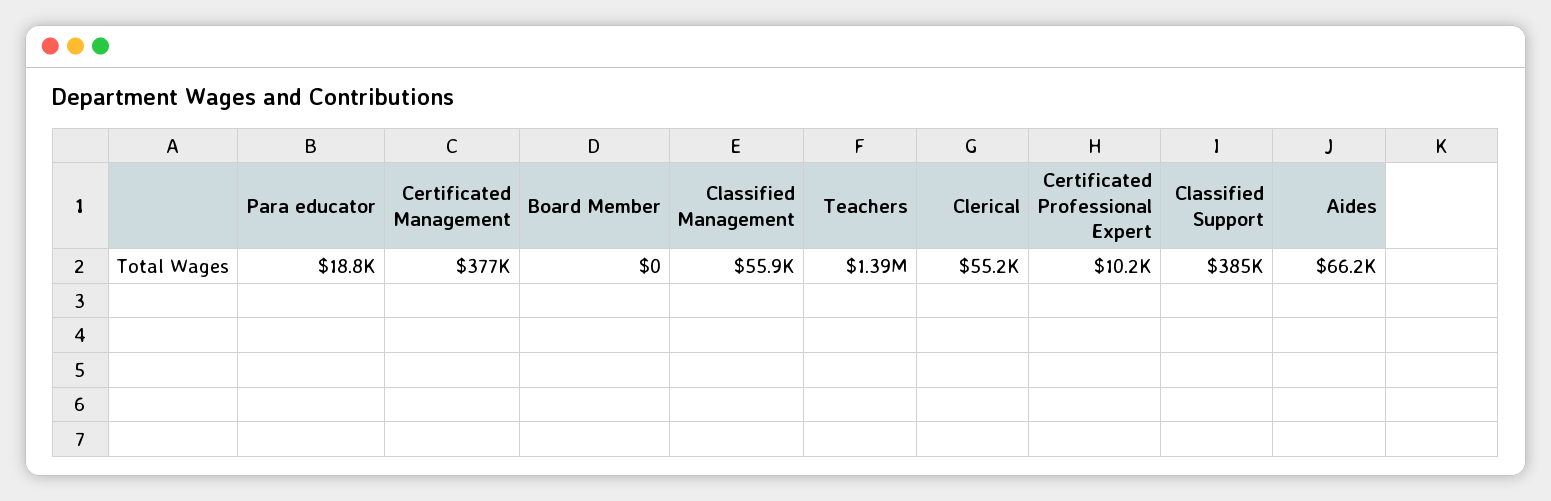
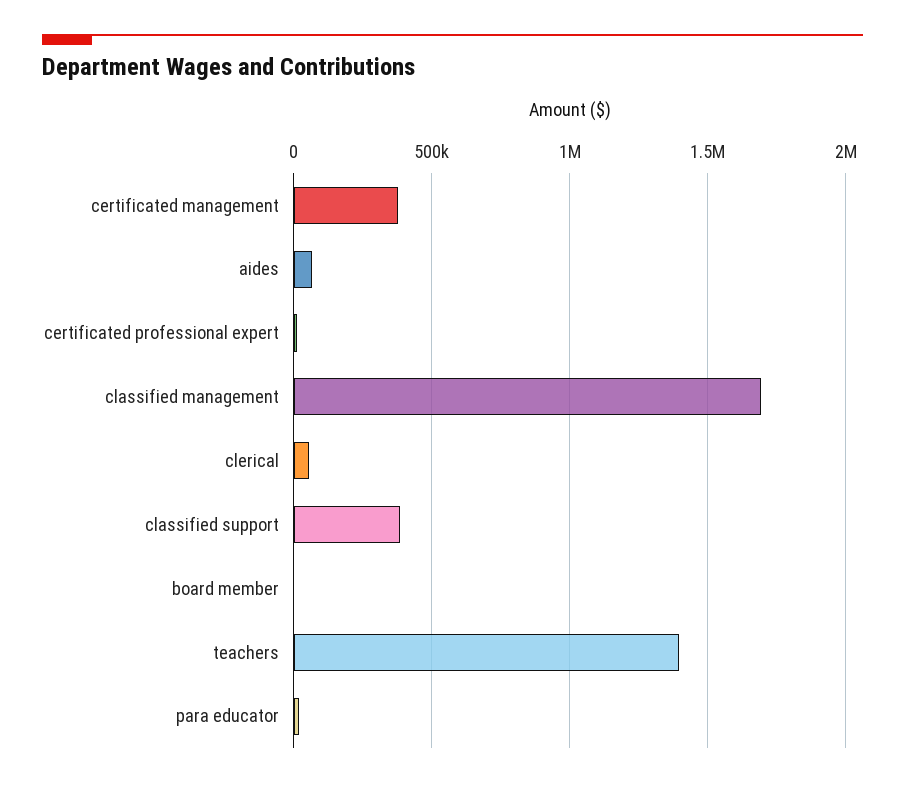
Classified Management: 55900 -> 1700000

